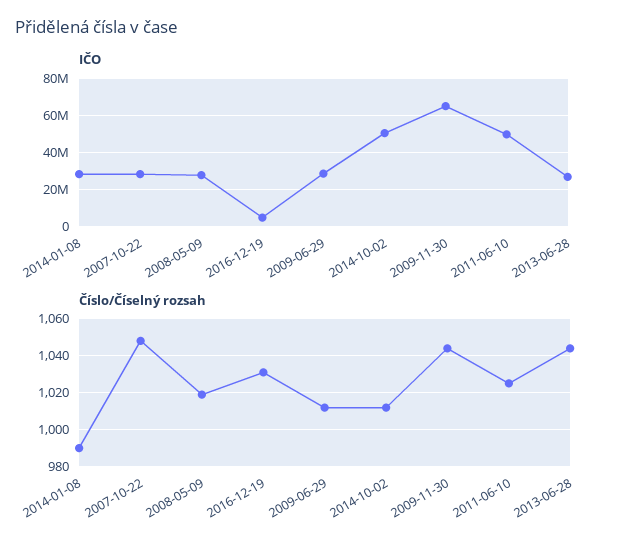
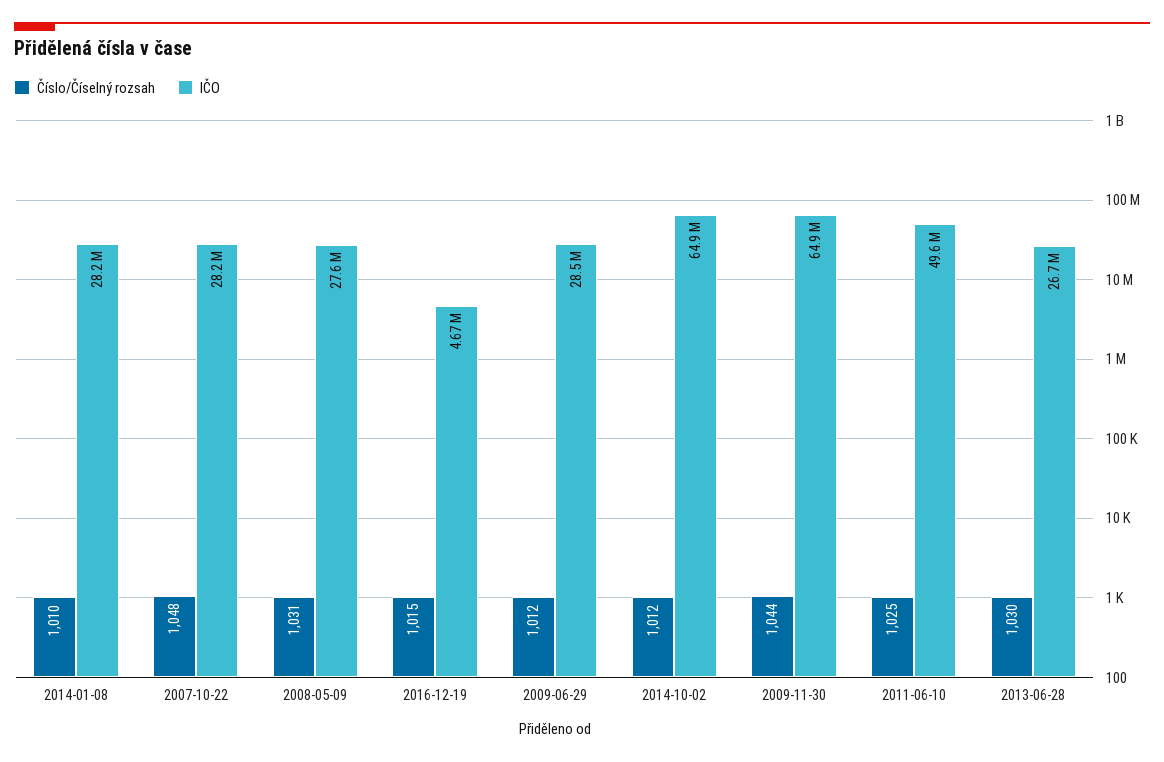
IČO, 2014-10-02: 50000000 -> 64900000
Číslo/Číselný rozsah, 2014-01-08: 990 -> 1010
Číslo/Číselný rozsah, 2008-05-09: 1020 -> 1031
Číslo/Číselný rozsah, 2016-12-19: 1030 -> 1015
Číslo/Číselný rozsah, 2013-06-28: 1045 -> 1030

